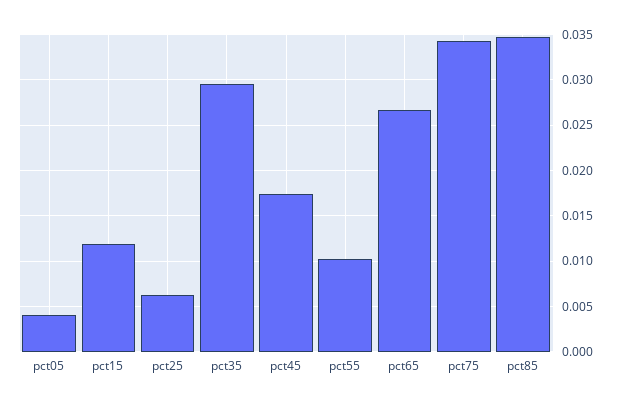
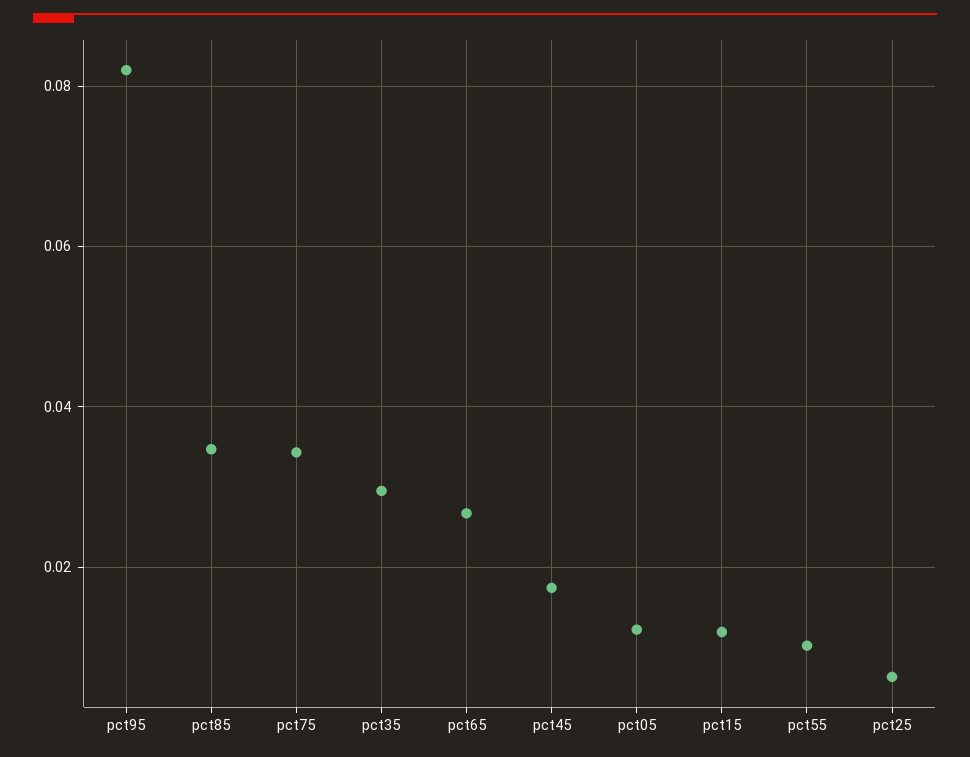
pct05: 0.004 -> 0.012
pct95: none -> 0.082

